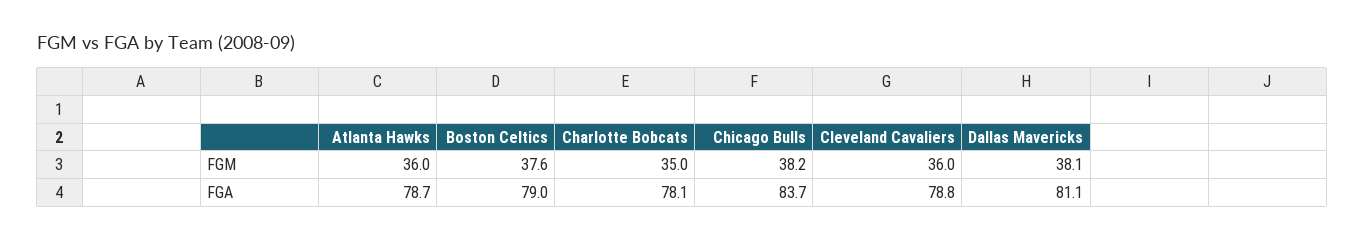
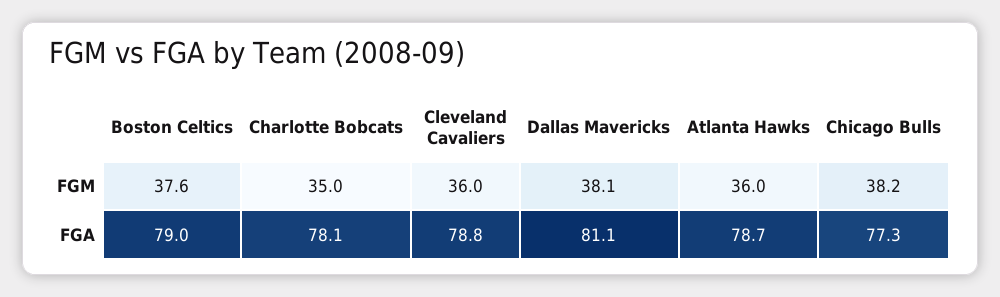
Chicago Bulls, FGA: 83.7 -> 77.3

